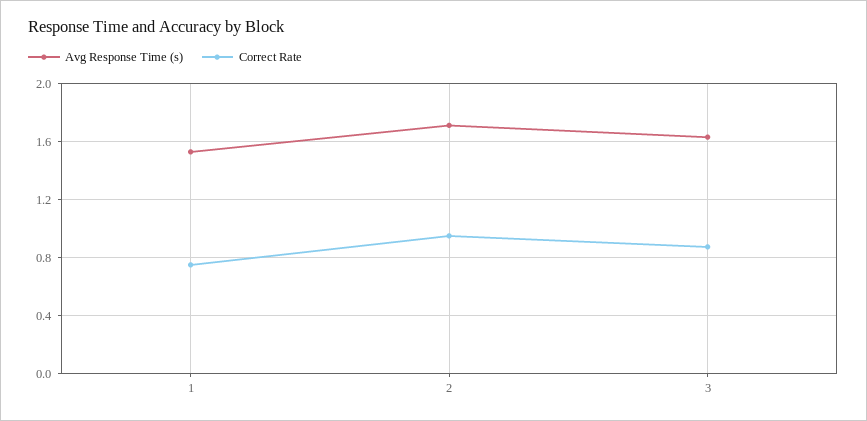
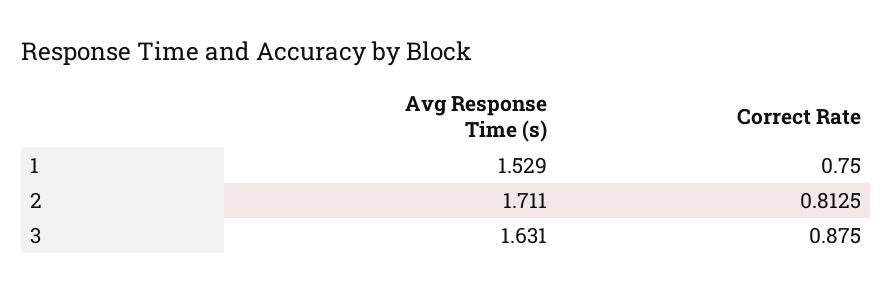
Correct Rate, 2: 0.95 -> 0.8125

